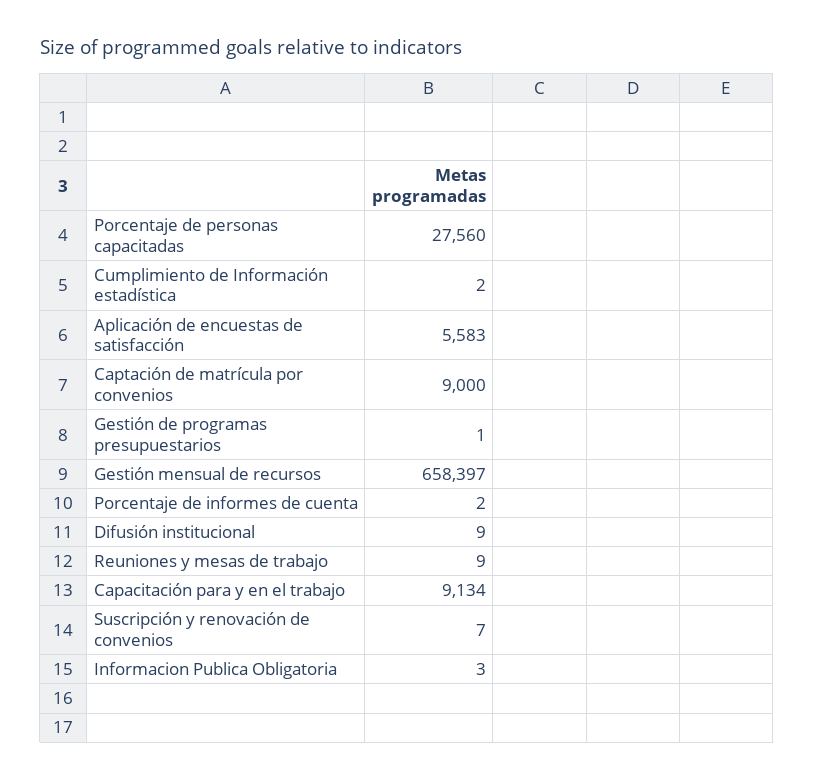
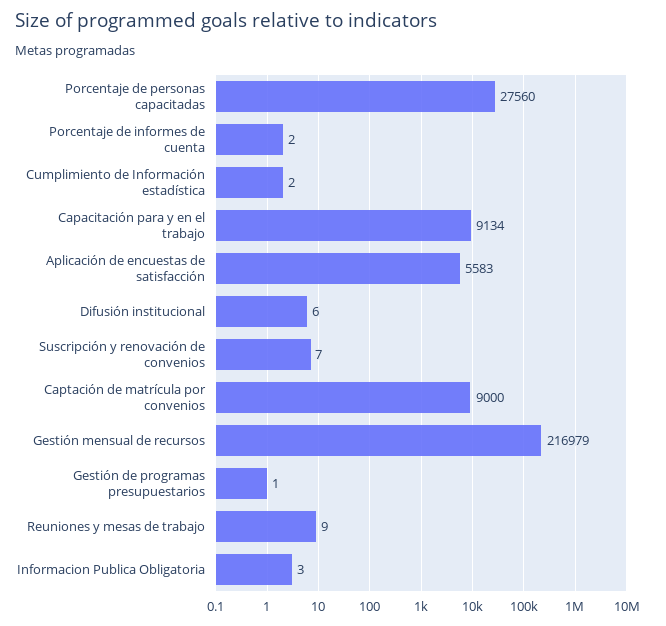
Gestión mensual de recursos: 658397 -> 216979
Difusión institucional: 9 -> 6

